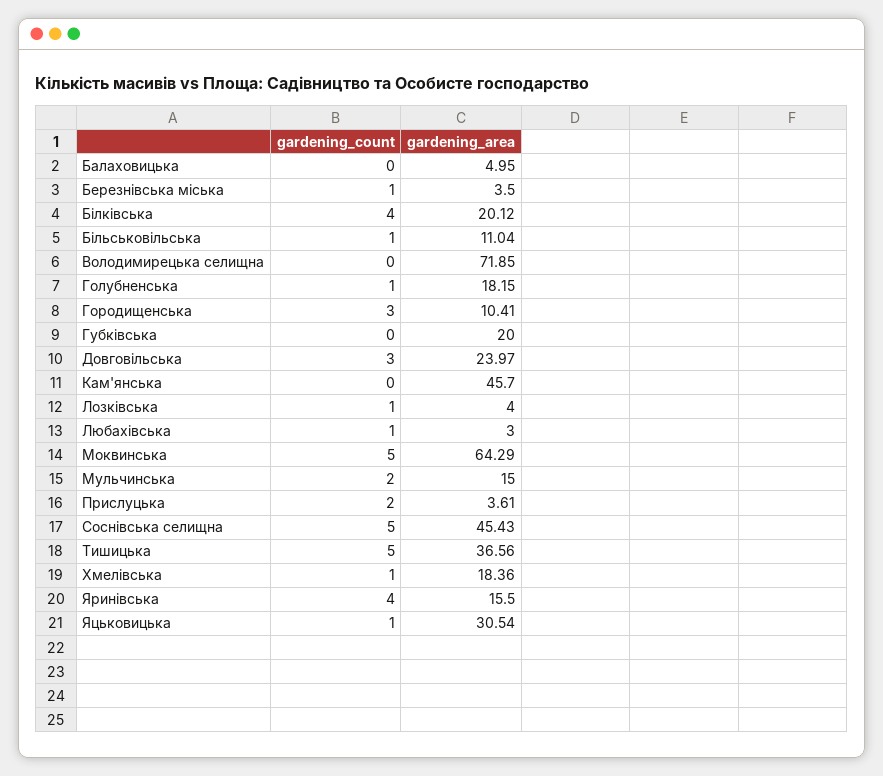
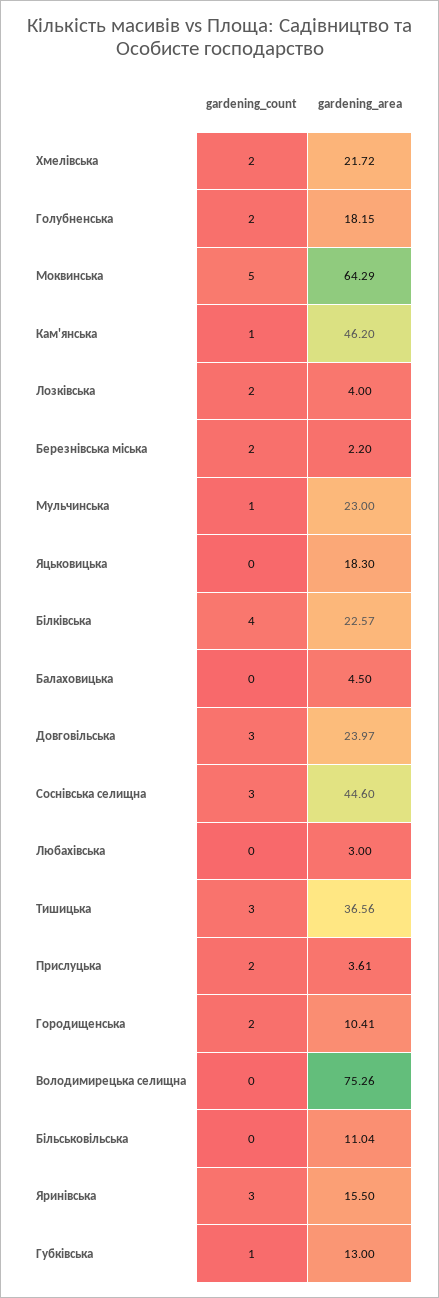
gardening_area, Балаховицька: 4.95 -> 4.5
gardening_count, Березнівська міська: 1 -> 2
gardening_area, Березнівська міська: 3.5 -> 2.2
gardening_area, Білківська: 20.12 -> 22.57
gardening_count, Більськовільська: 1 -> 0
gardening_area, Володимирецька селищна: 71.85 -> 75.26
gardening_count, Голубненська: 1 -> 2
gardening_count, Городищенська: 3 -> 2
gardening_count, Губківська: 0 -> 1
gardening_area, Губківська: 20 -> 13
gardening_count, Кам'янська: 0 -> 1
gardening_area, Кам'янська: 45.7 -> 46.2
gardening_count, Лозківська: 1 -> 2
gardening_count, Любахівська: 1 -> 0
gardening_count, Мульчинська: 2 -> 1
gardening_area, Мульчинська: 15 -> 23
gardening_count, Соснівська селищна: 5 -> 3
gardening_area, Соснівська селищна: 45.43 -> 44.6
gardening_count, Тишицька: 5 -> 3
gardening_count, Хмелівська: 1 -> 2
gardening_area, Хмелівська: 18.36 -> 21.72
gardening_count, Яринівська: 4 -> 3
gardening_count, Яцьковицька: 1 -> 0
gardening_area, Яцьковицька: 30.54 -> 18.3

